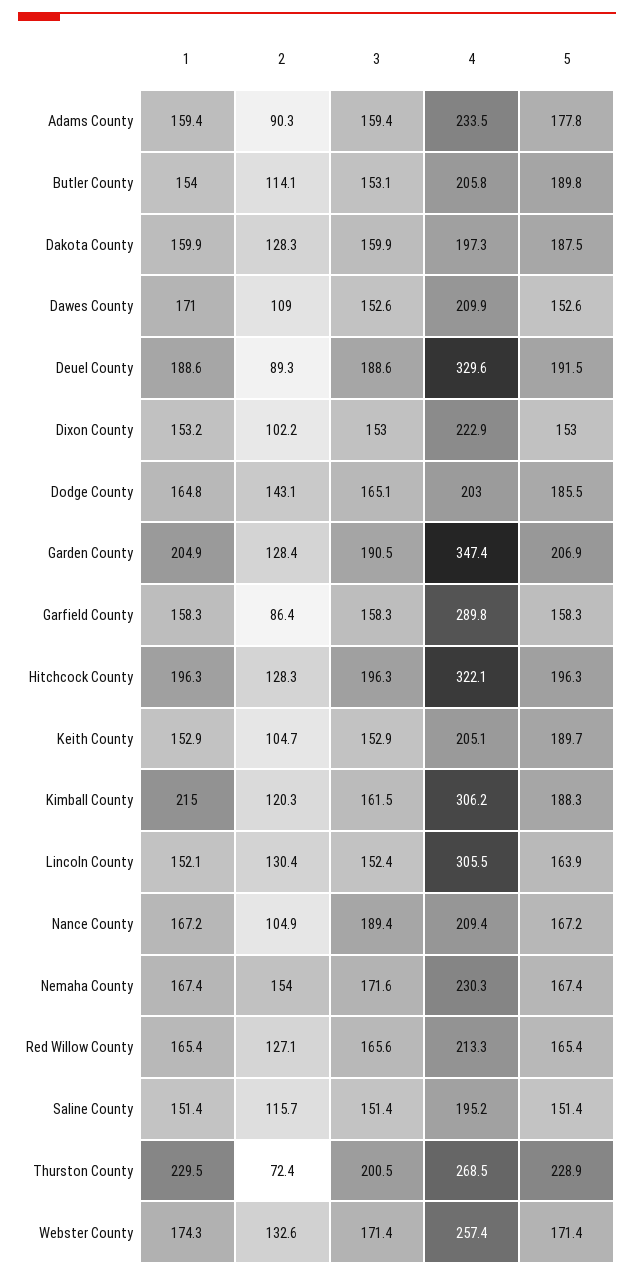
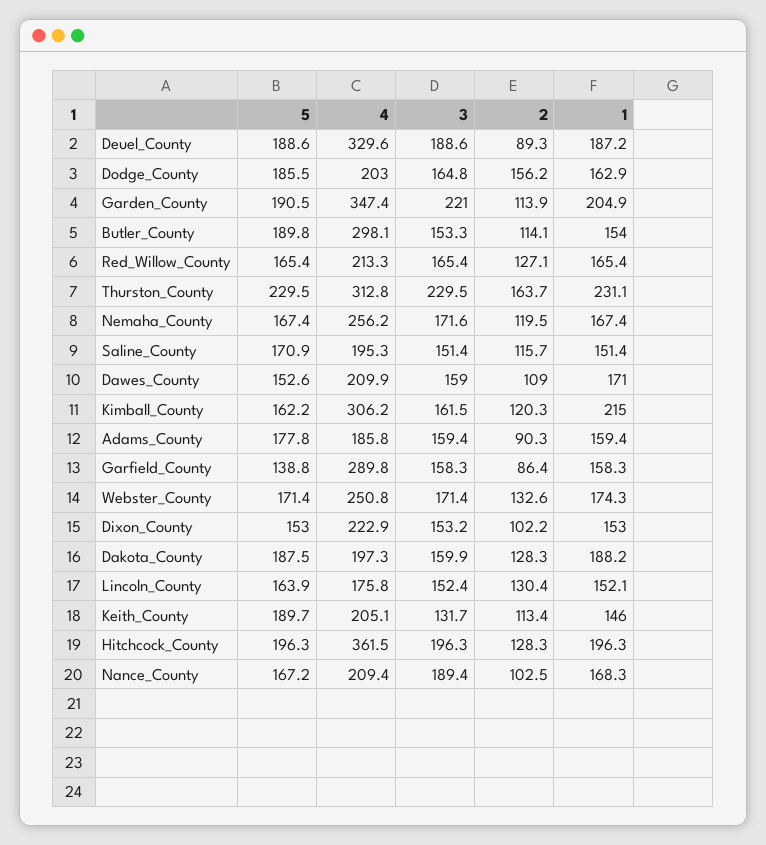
4, Adams County: 233.5 -> 185.8
3, Butler County: 153.1 -> 153.3
4, Butler County: 205.8 -> 298.1
1, Dakota County: 159.9 -> 188.2
3, Dawes County: 152.6 -> 159
1, Deuel County: 188.6 -> 187.2
5, Deuel County: 191.5 -> 188.6
1, Dixon County: 153.2 -> 153
3, Dixon County: 153 -> 153.2
1, Dodge County: 164.8 -> 162.9
2, Dodge County: 143.1 -> 156.2
3, Dodge County: 165.1 -> 164.8
2, Garden County: 128.4 -> 113.9
3, Garden County: 190.5 -> 221
5, Garden County: 206.9 -> 190.5
5, Garfield County: 158.3 -> 138.8
4, Hitchcock County: 322.1 -> 361.5
1, Keith County: 152.9 -> 146
2, Keith County: 104.7 -> 113.4
3, Keith County: 152.9 -> 131.7
5, Kimball County: 188.3 -> 162.2
4, Lincoln County: 305.5 -> 175.8
1, Nance County: 167.2 -> 168.3
2, Nance County: 104.9 -> 102.5
2, Nemaha County: 154 -> 119.5
4, Nemaha County: 230.3 -> 256.2
3, Red Willow County: 165.6 -> 165.4
4, Saline County: 195.2 -> 195.3
5, Saline County: 151.4 -> 170.9
1, Thurston County: 229.5 -> 231.1
2, Thurston County: 72.4 -> 163.7
3, Thurston County: 200.5 -> 229.5
4, Thurston County: 268.5 -> 312.8
5, Thurston County: 228.9 -> 229.5
4, Webster County: 257.4 -> 250.8

